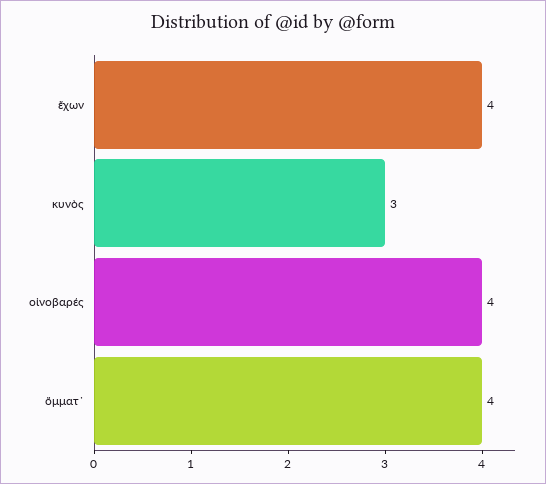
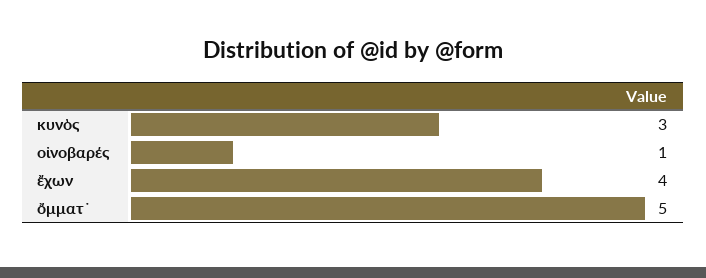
οἰνοβαρές: 4 -> 1
ὄμματ᾽: 4 -> 5

